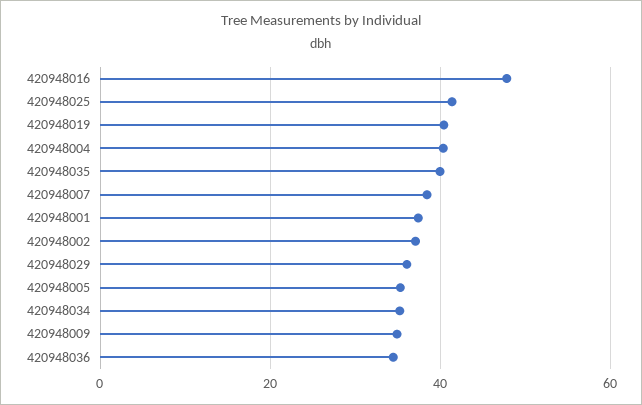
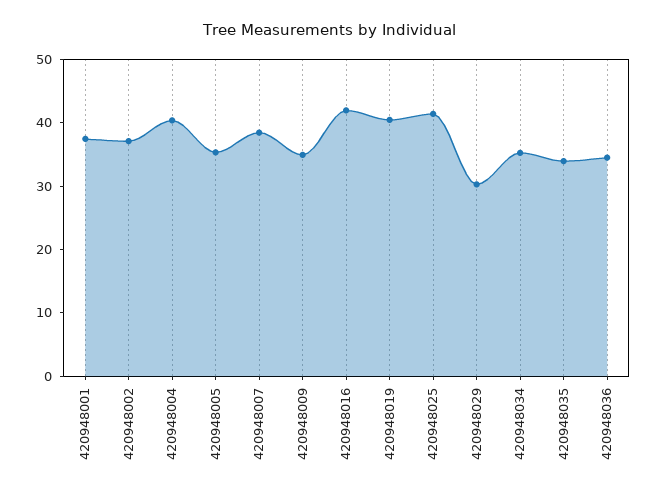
420948016: 48 -> 42
420948035: 40 -> 34
420948029: 36 -> 30

